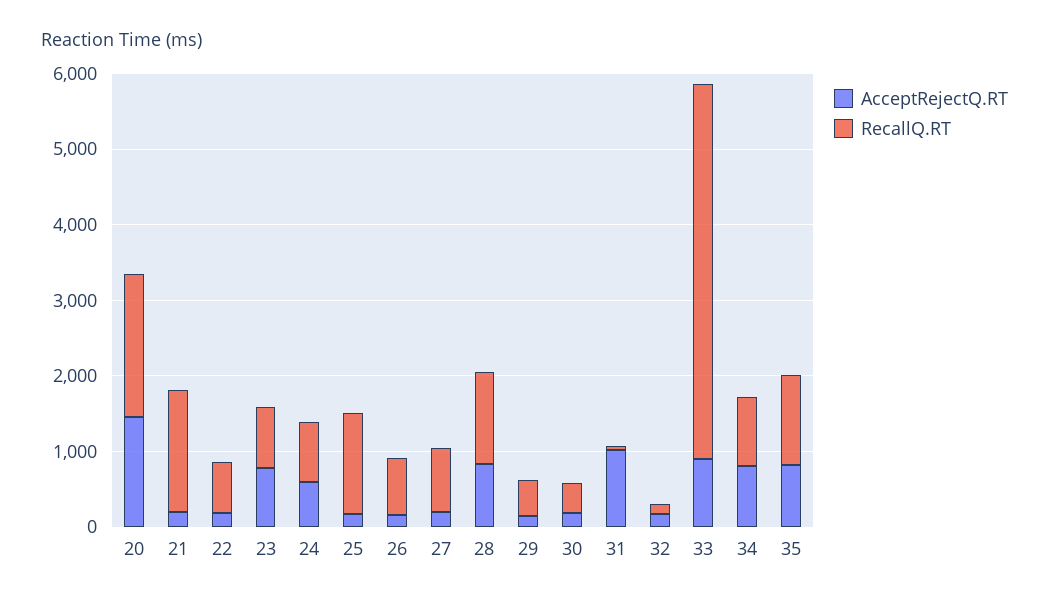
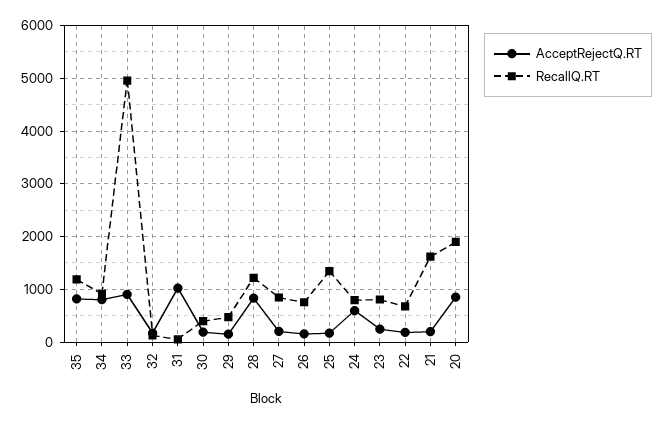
AcceptRejectQ.RT, 20: 1400 -> 800
AcceptRejectQ.RT, 23: 800 -> 200

